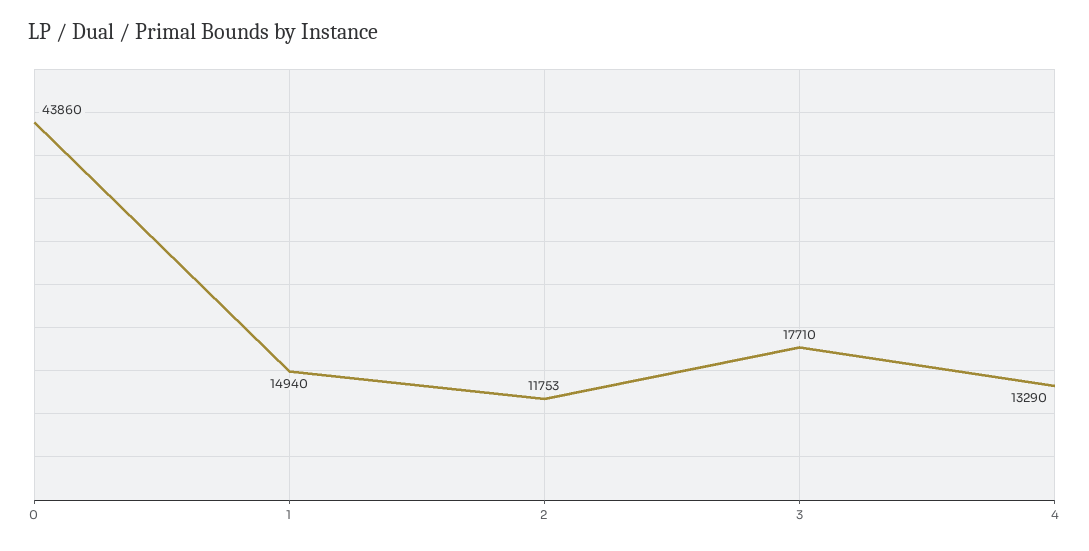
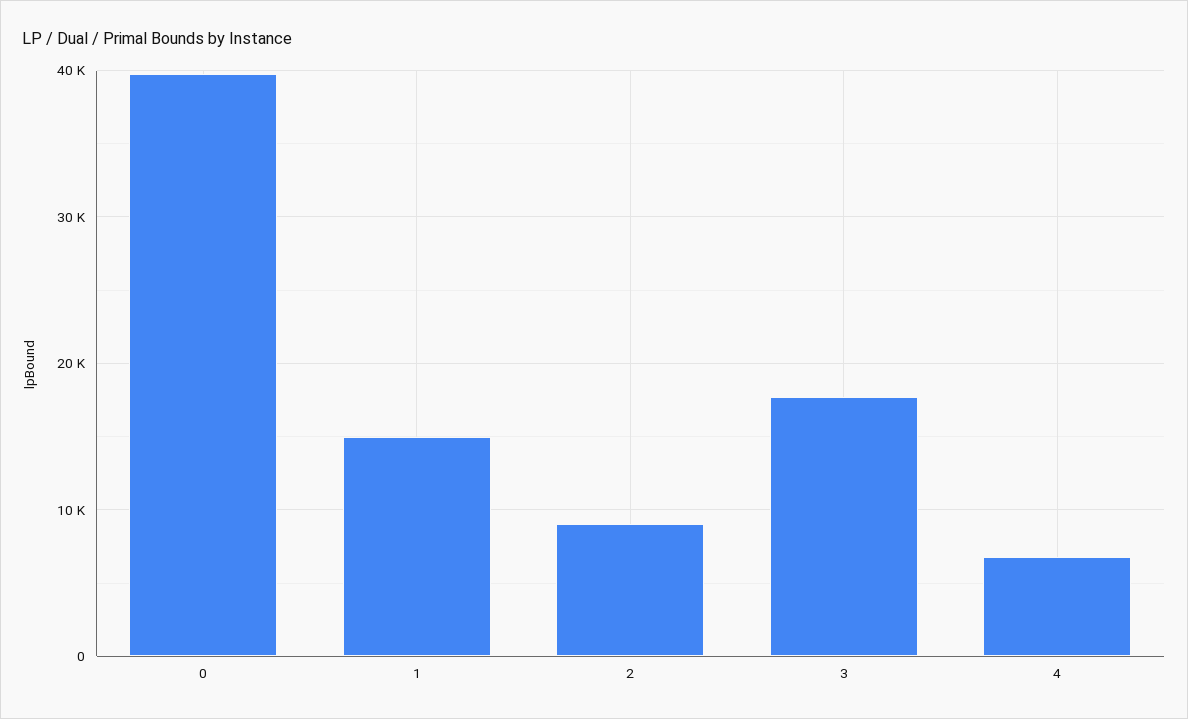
0: 43860 -> 40000
2: 11753 -> 9000
4: 13290 -> 7000

